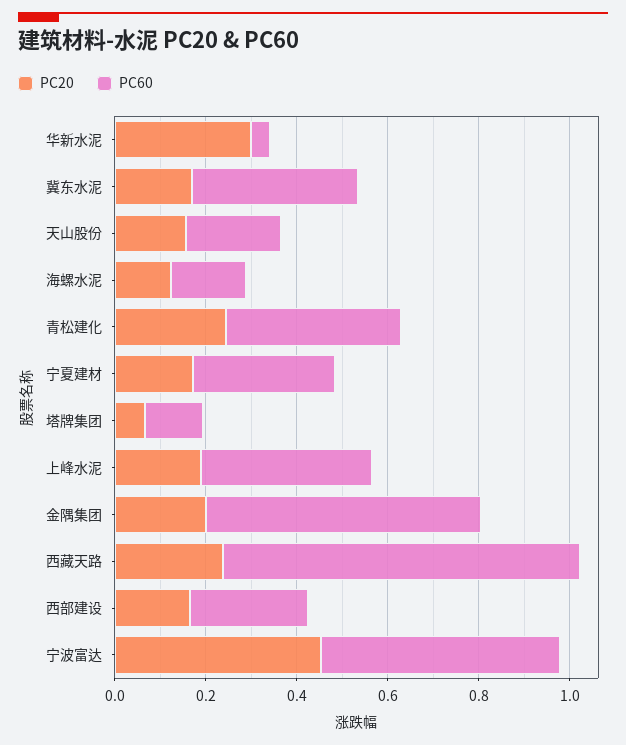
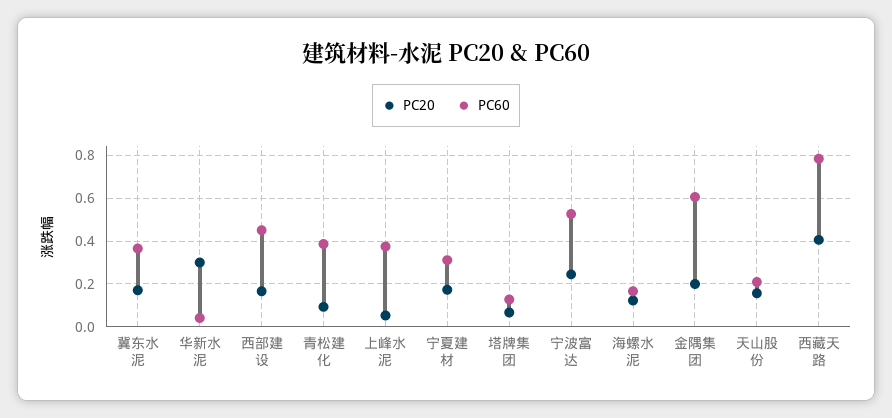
PC20, 青松建化: 0.25 -> 0.1
PC20, 上峰水泥: 0.2 -> 0.05
PC20, 西藏天路: 0.25 -> 0.4
PC60, 西部建设: 0.25 -> 0.45
PC20, 宁波富达: 0.45 -> 0.25

